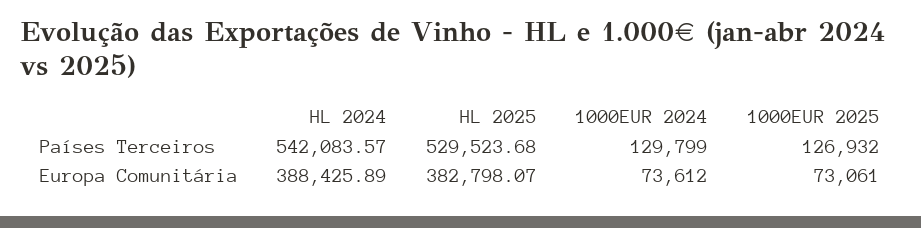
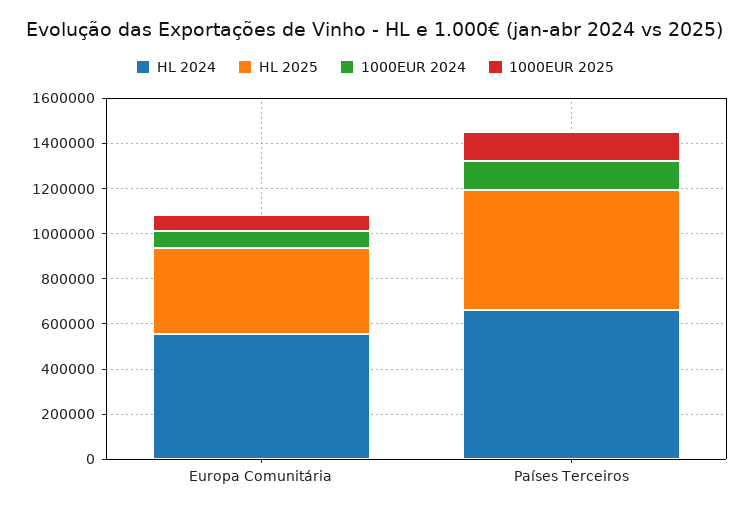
HL 2024, Países Terceiros: 542083.57 -> 650000
HL 2024, Europa Comunitária: 388425.89 -> 550000

